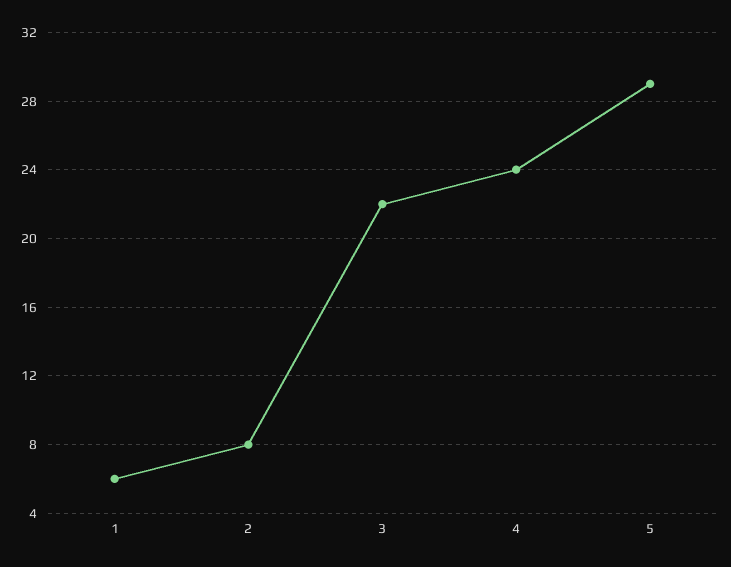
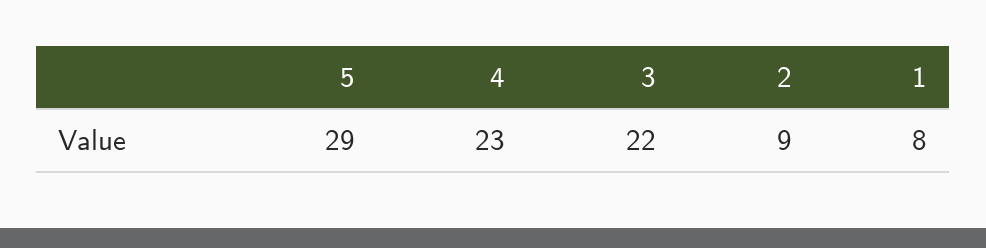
1: 6 -> 8
2: 8 -> 9
4: 24 -> 23

